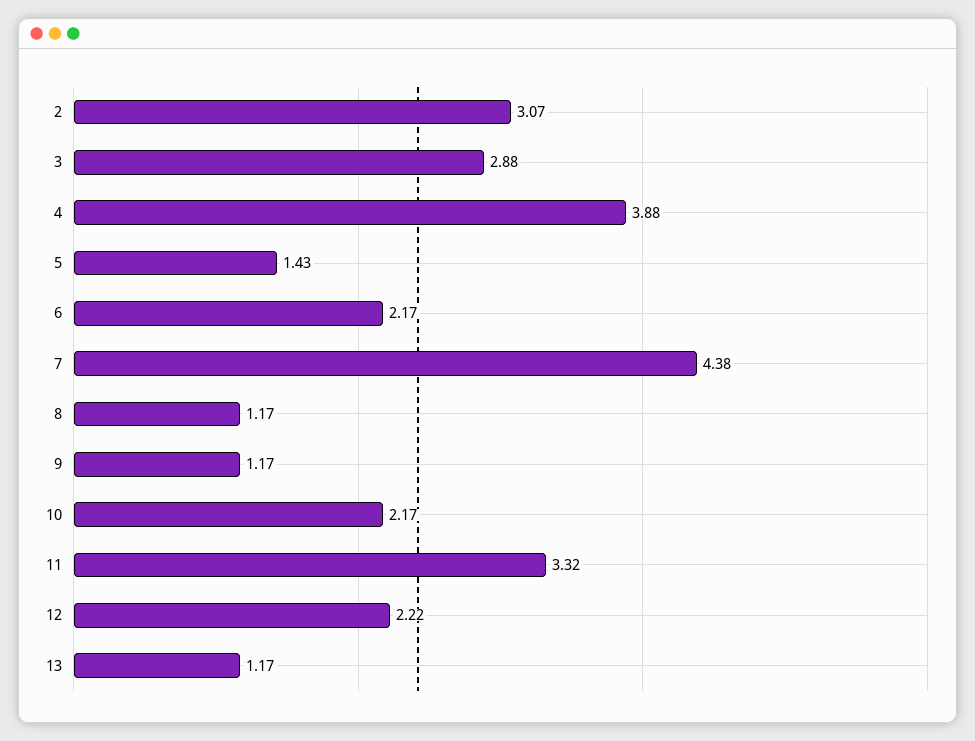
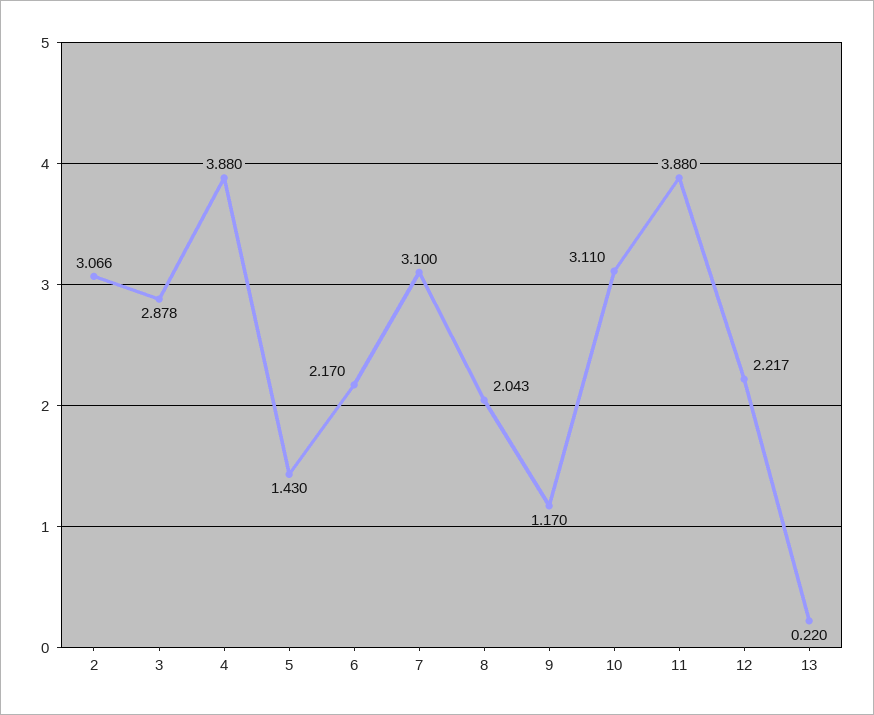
7: 4.38 -> 3.1
8: 1.17 -> 2.043
10: 2.17 -> 3.11
11: 3.32 -> 3.88
13: 1.17 -> 0.22

